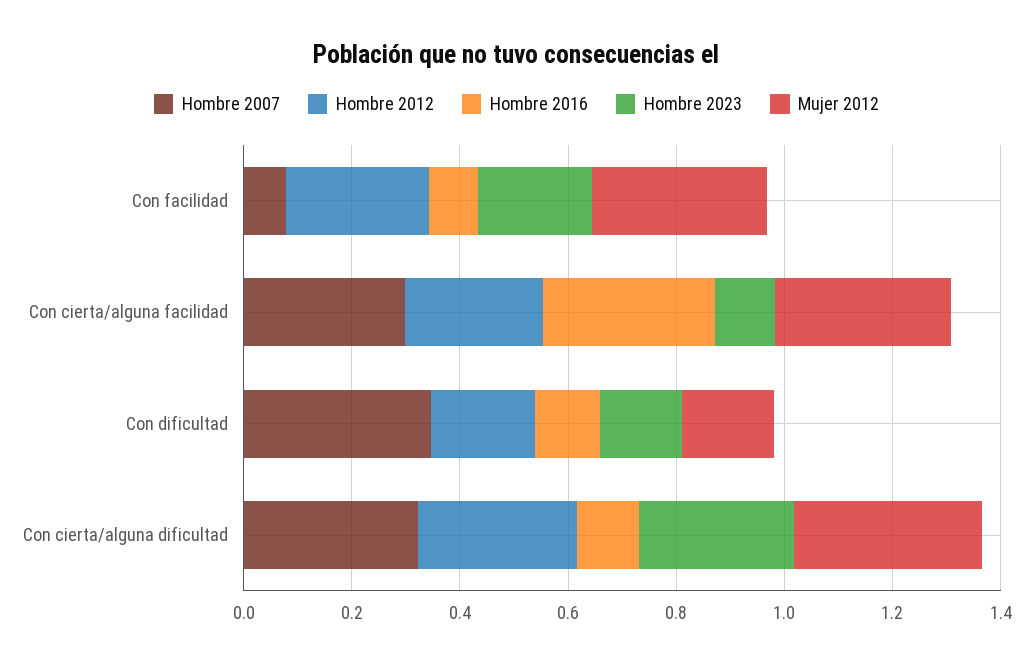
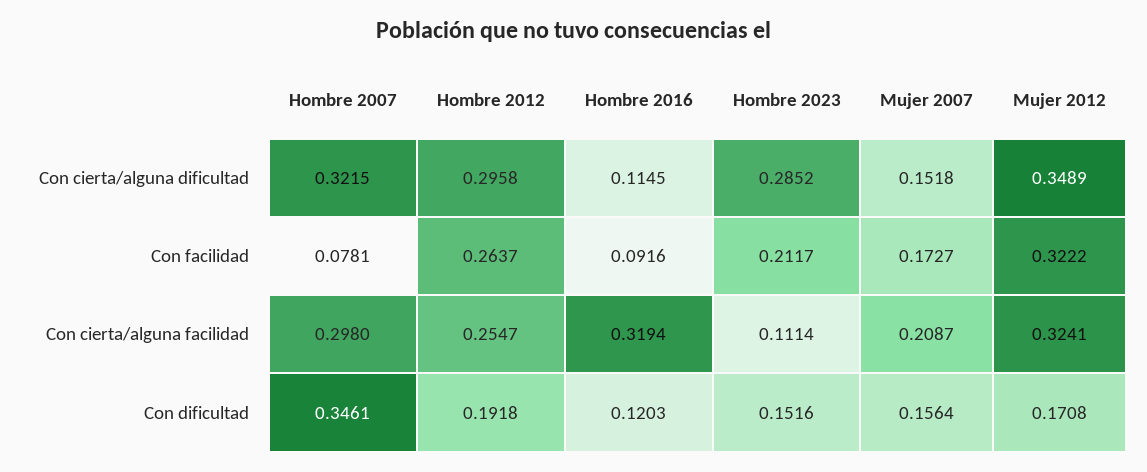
Mujer 2007, Con cierta/alguna dificultad: none -> 0.1518
Mujer 2007, Con facilidad: none -> 0.1727
Mujer 2007, Con cierta/alguna facilidad: none -> 0.2087
Mujer 2007, Con dificultad: none -> 0.1564

